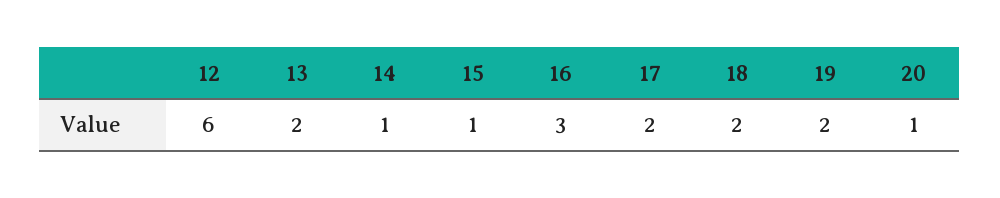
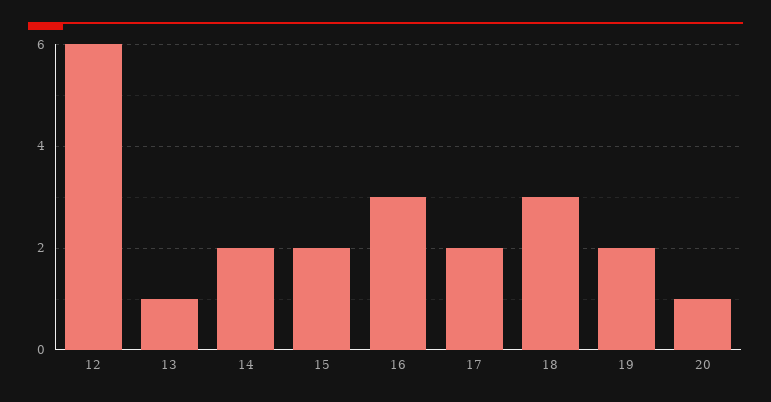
13: 2 -> 1
14: 1 -> 2
15: 1 -> 2
18: 2 -> 3

